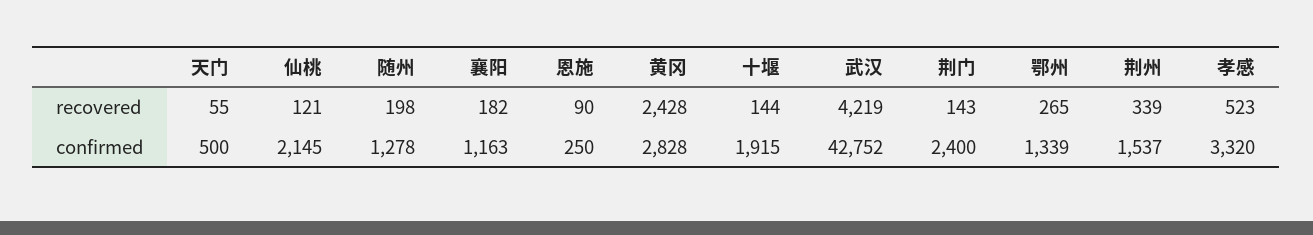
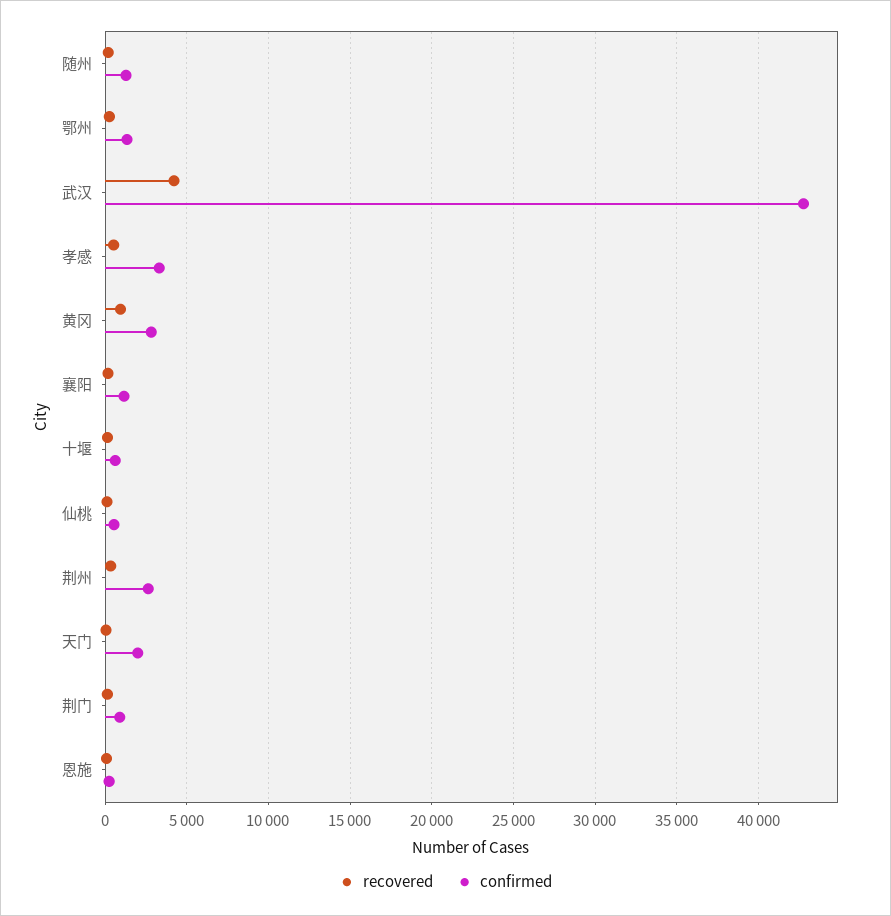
recovered, 黄冈: 2428 -> 1000
confirmed, 天门: 500 -> 2000
confirmed, 仙桃: 2145 -> 500
confirmed, 十堰: 1915 -> 500
confirmed, 荆门: 2400 -> 1000
confirmed, 荆州: 1537 -> 2500

